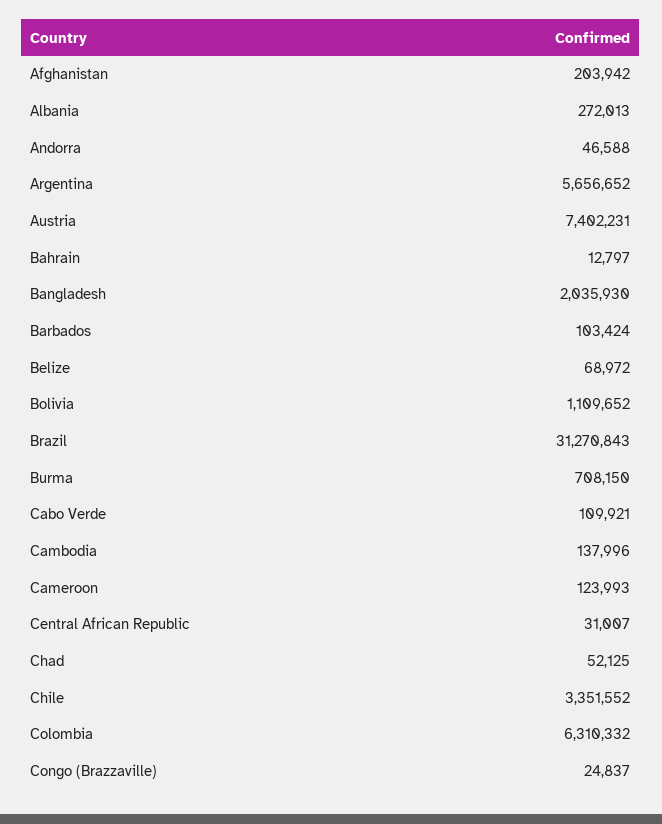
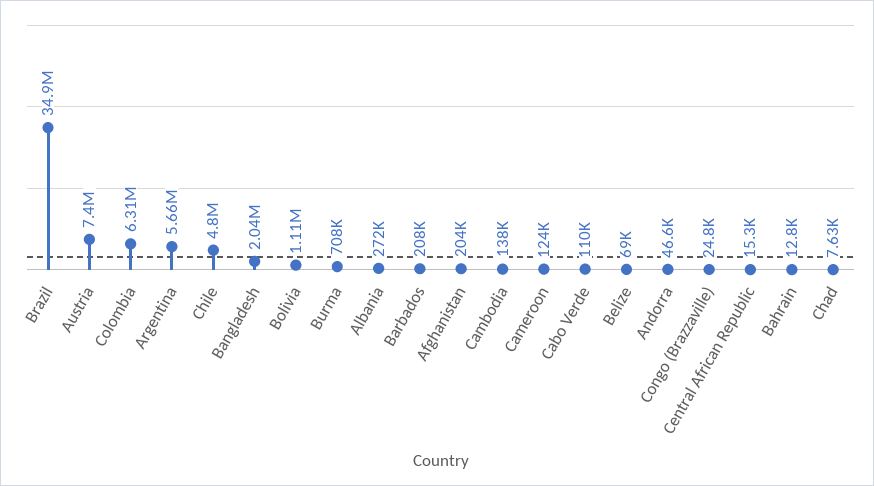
Barbados: 103424 -> 208000
Brazil: 31270843 -> 34900000
Central African Republic: 31007 -> 15300
Chad: 52125 -> 7630
Chile: 3351552 -> 4800000

